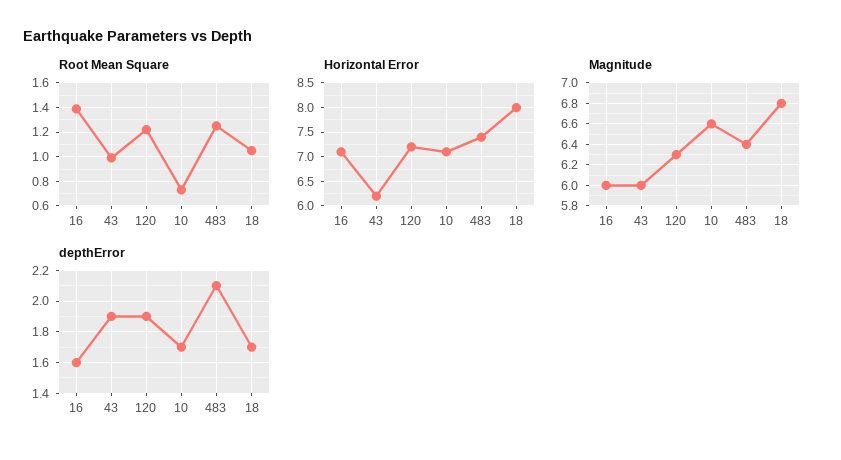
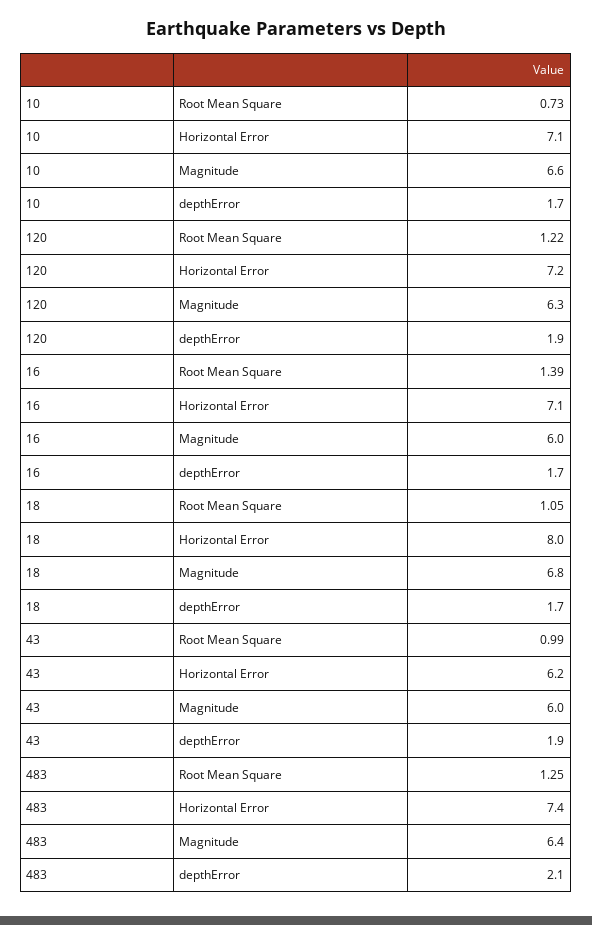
depthError, 16: 1.6 -> 1.7

